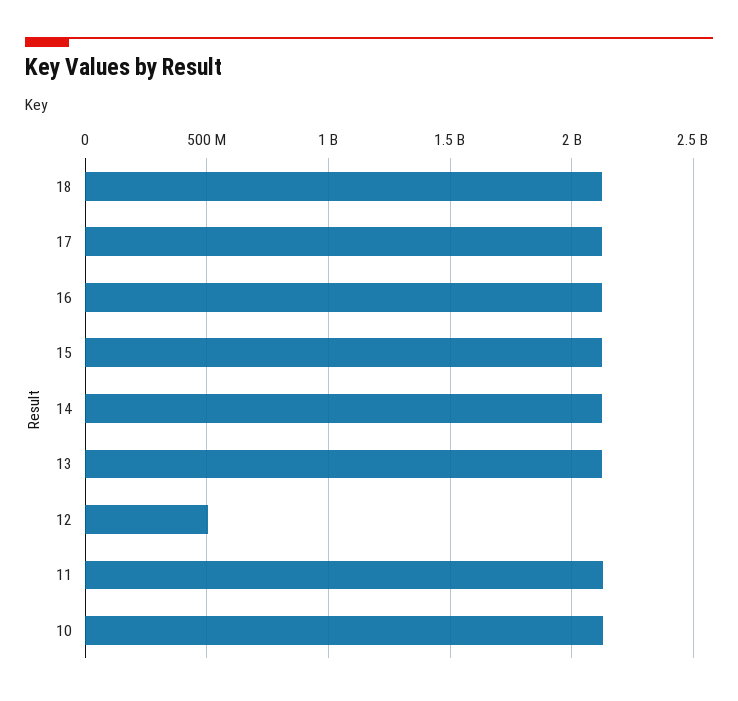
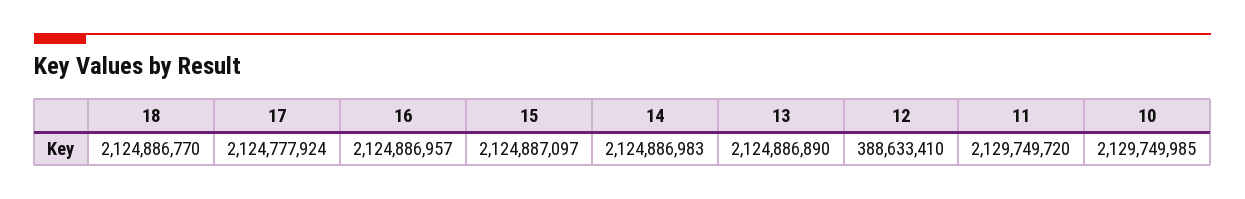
12: 500000000 -> 388633410

